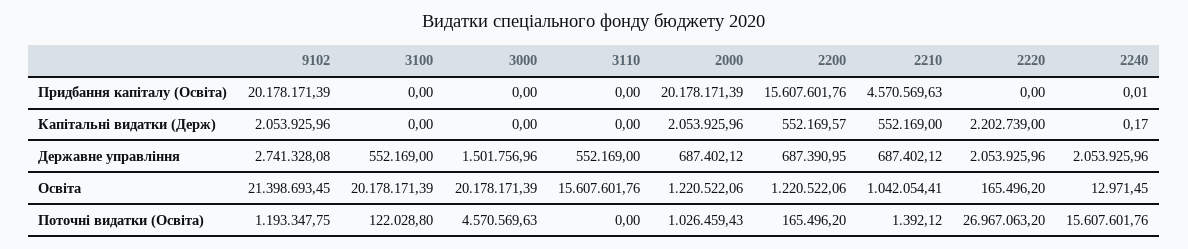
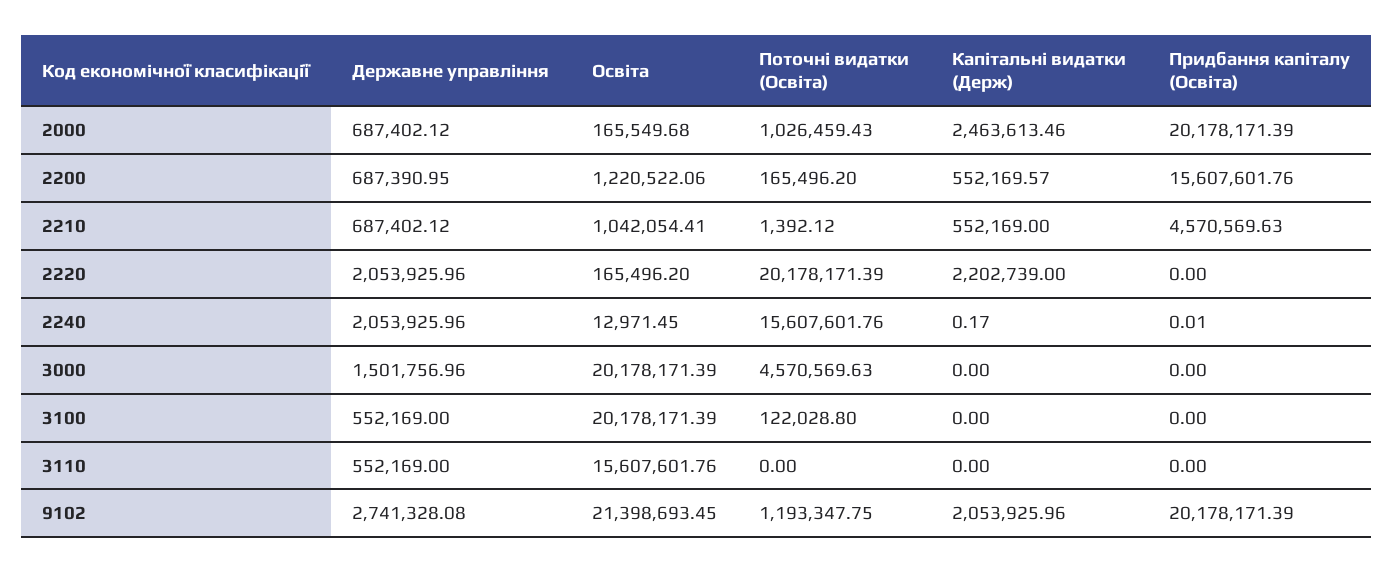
2000, Капітальні видатки (Держ): 2053925.96 -> 2463613.46
2000, Освіта: 1220522.06 -> 165549.68
2220, Поточні видатки (Освіта): 26967063.2 -> 20178171.39

